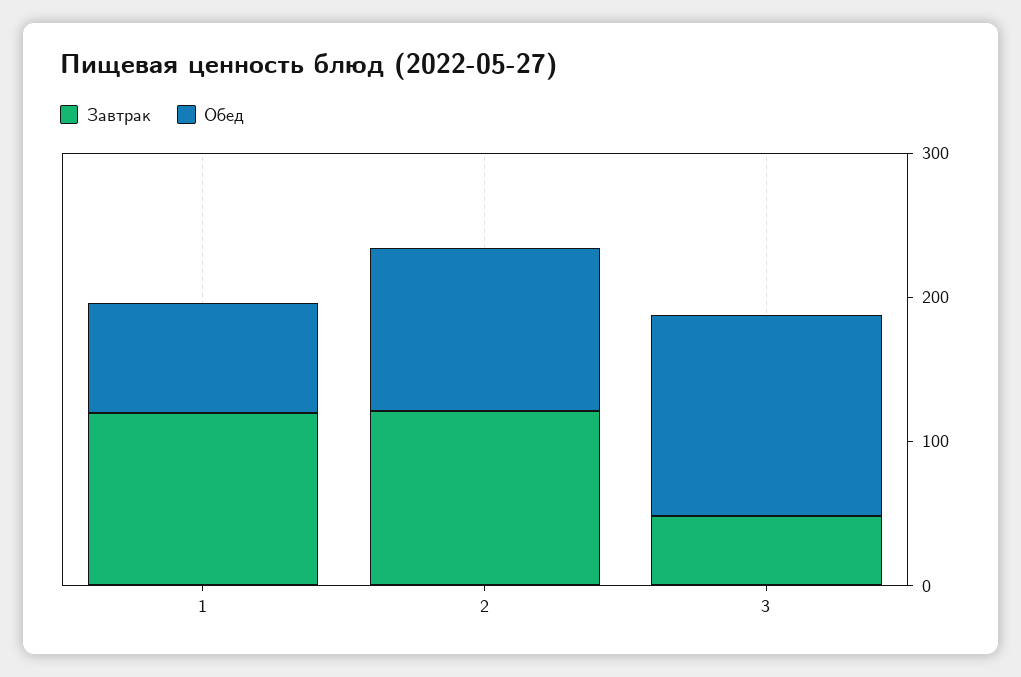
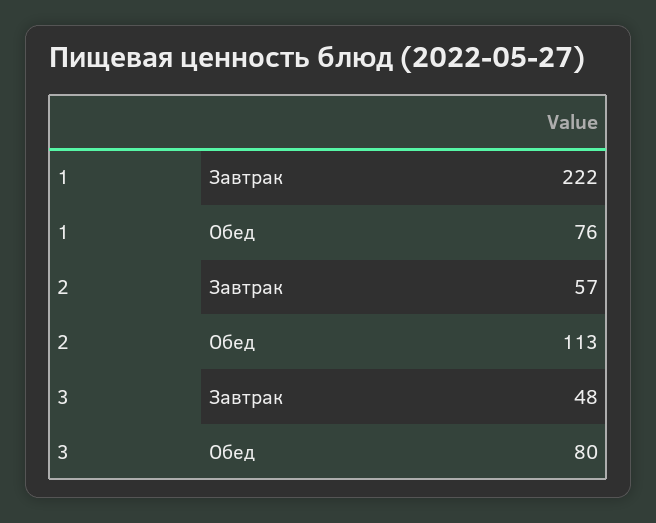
Завтрак, 1: 120 -> 222
Завтрак, 2: 120 -> 57
Обед, 3: 140 -> 80

